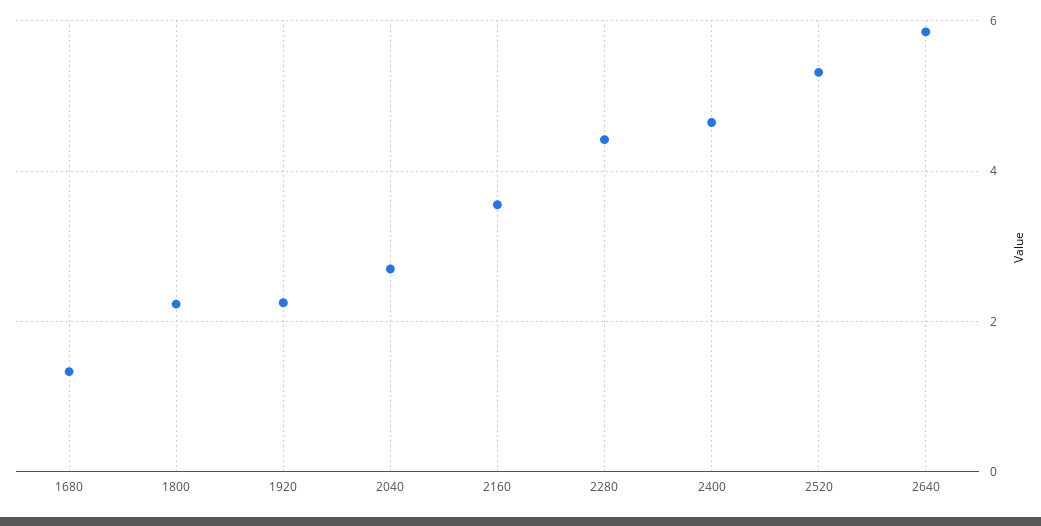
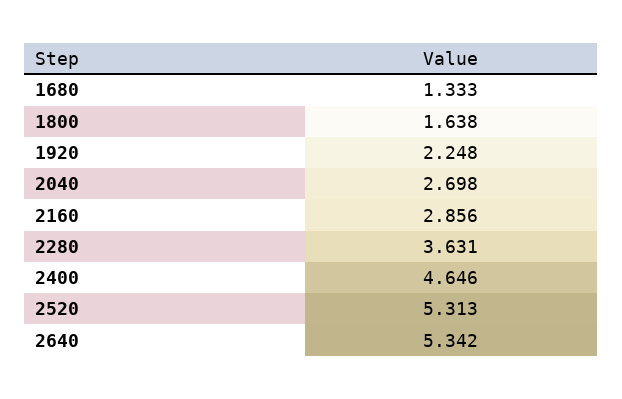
1800: 2.2 -> 1.638
2160: 3.6 -> 2.856
2280: 4.4 -> 3.631
2640: 5.8 -> 5.342

